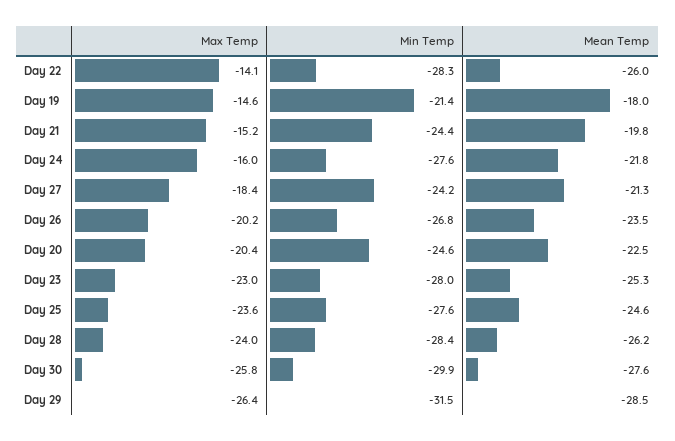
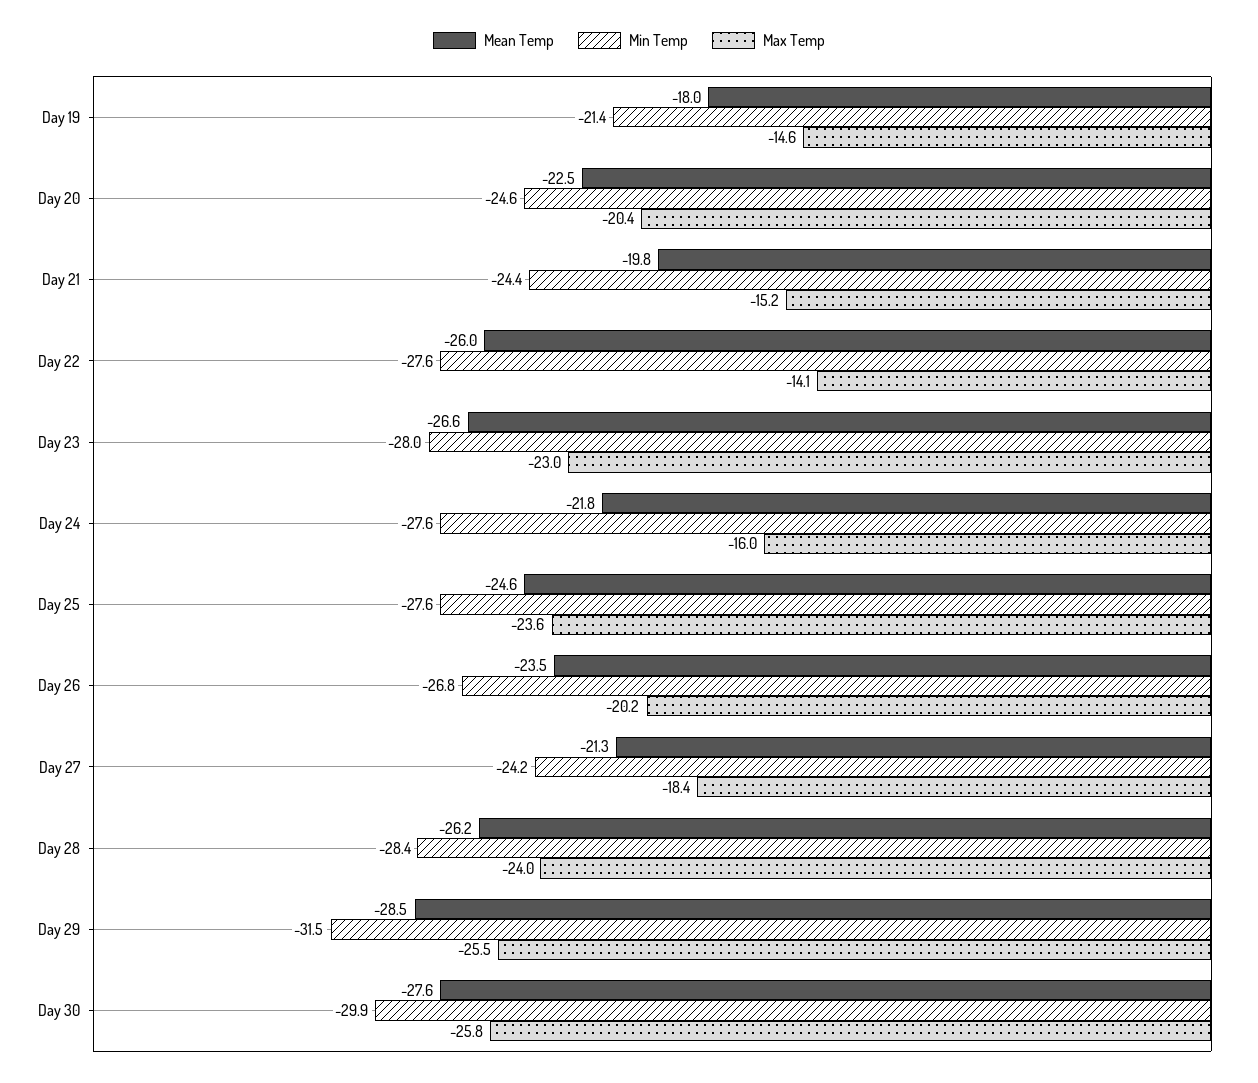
Min Temp, Day 22: -28.3 -> -27.6
Mean Temp, Day 23: -25.3 -> -26.6
Max Temp, Day 29: -26.4 -> -25.5

